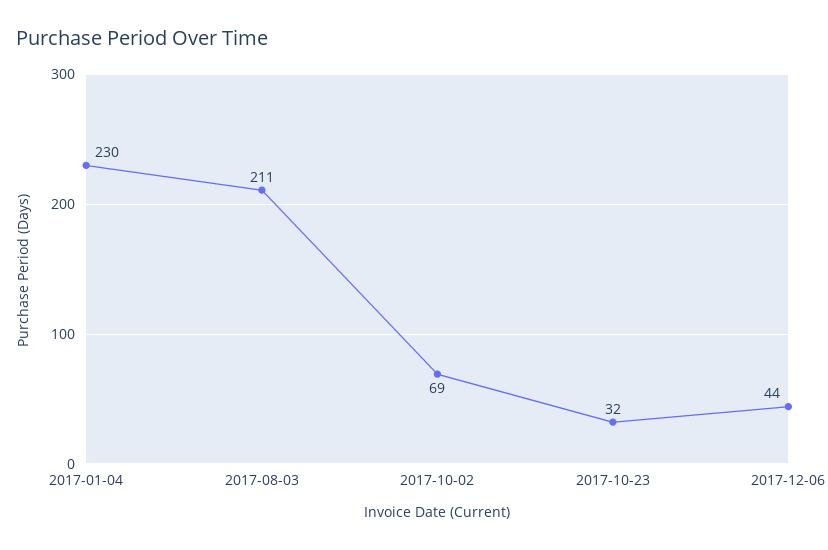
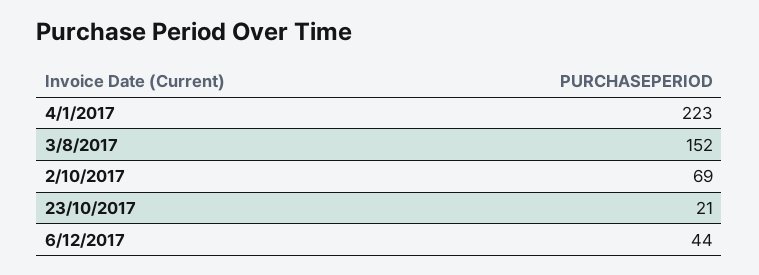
2017-01-04: 230 -> 223
2017-08-03: 211 -> 152
2017-10-23: 32 -> 21

